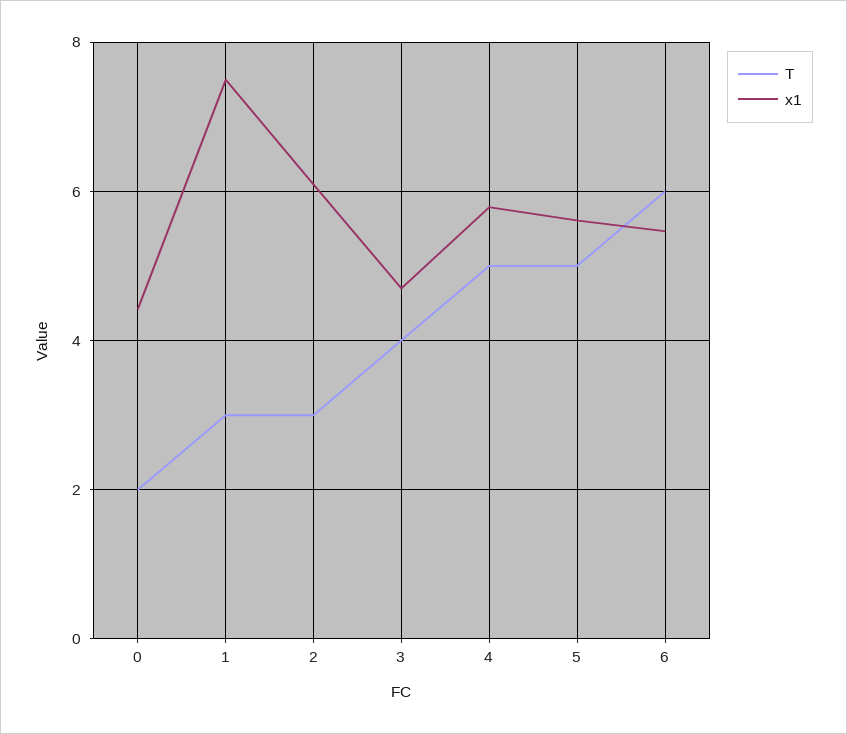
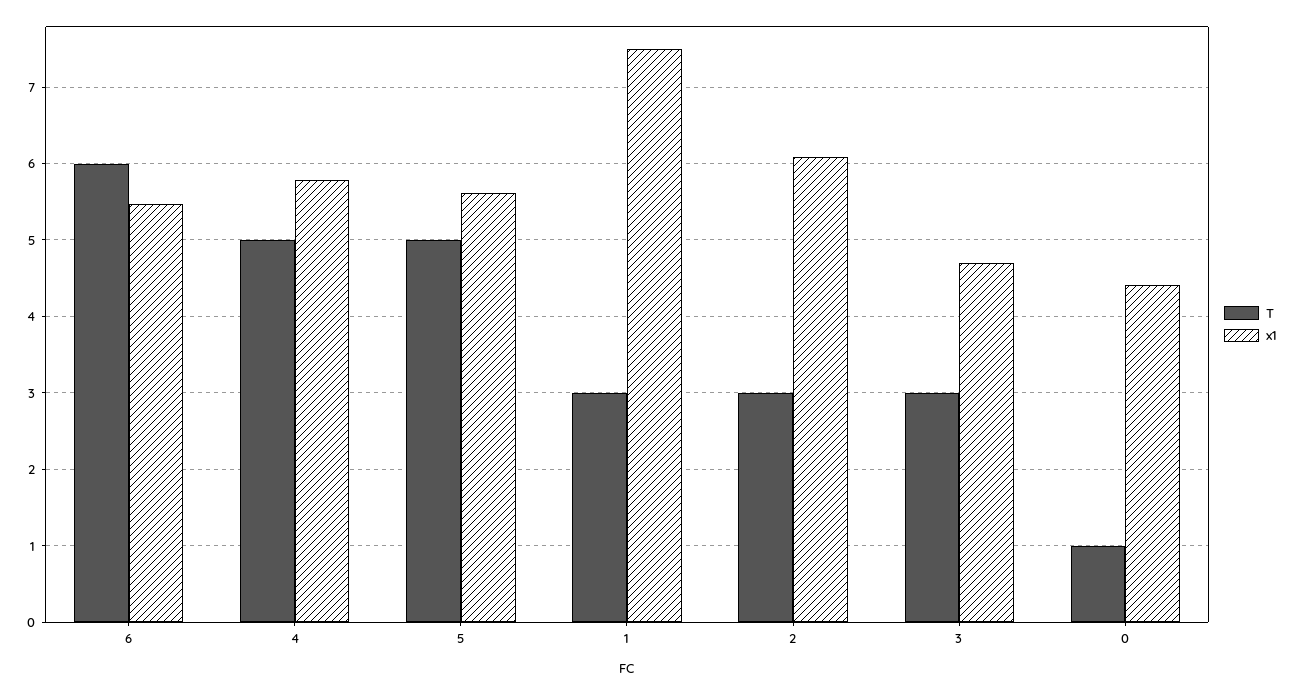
T, 0: 2 -> 1
T, 3: 4 -> 3

